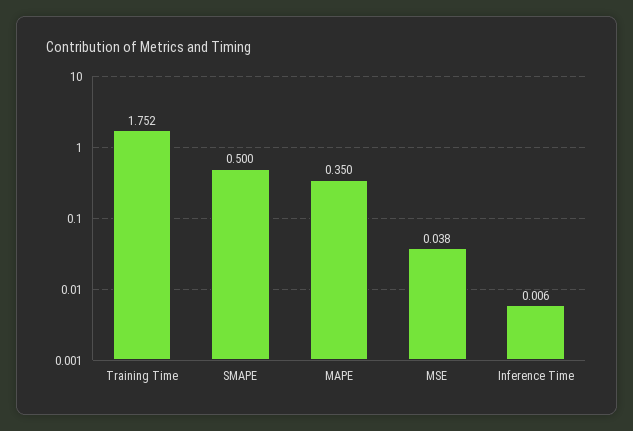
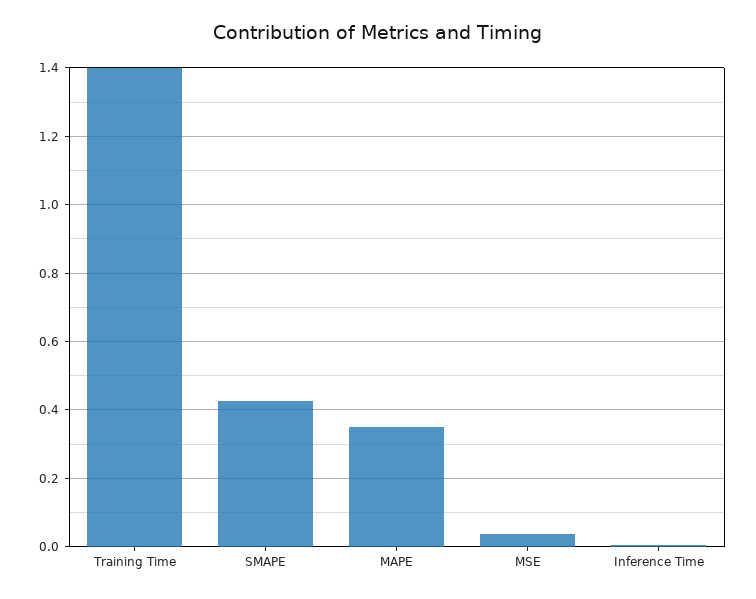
Training Time: 1.752 -> 1.4
SMAPE: 0.5 -> 0.42

